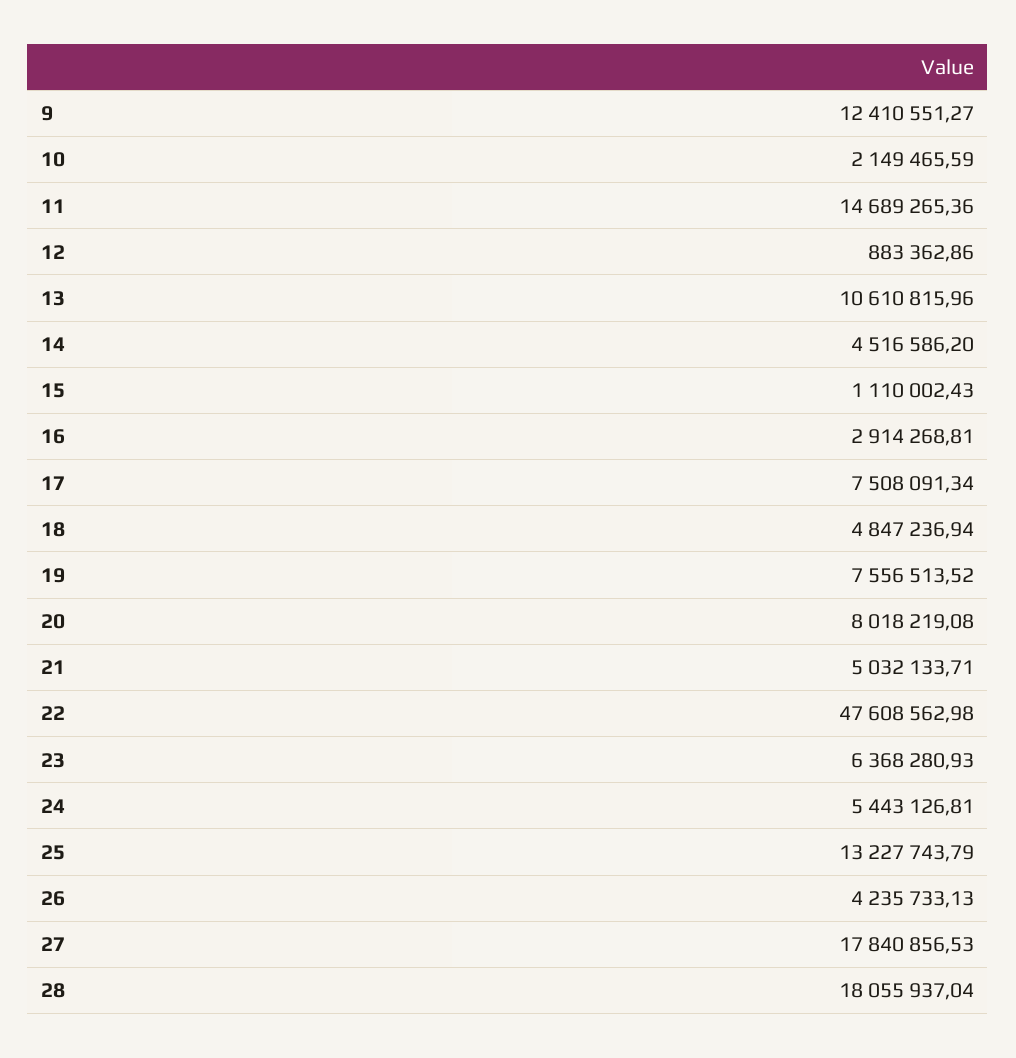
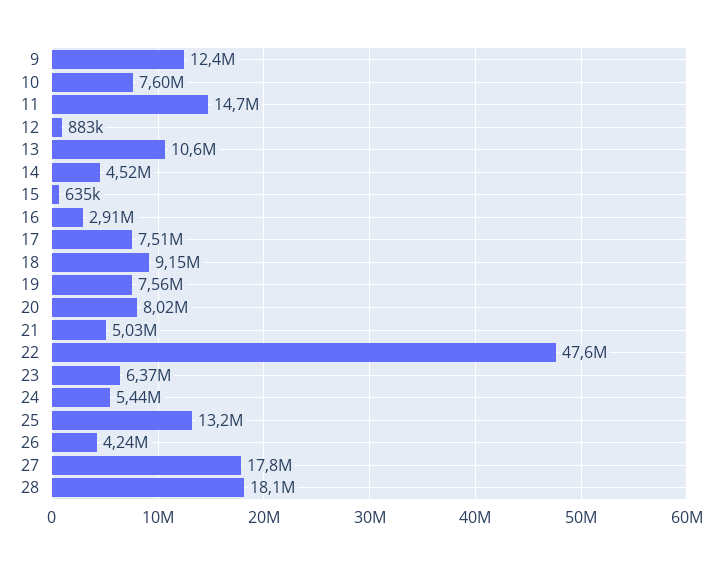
10: 2149465.59 -> 7600000
15: 1110002.43 -> 635000
18: 4847236.94 -> 9150000

